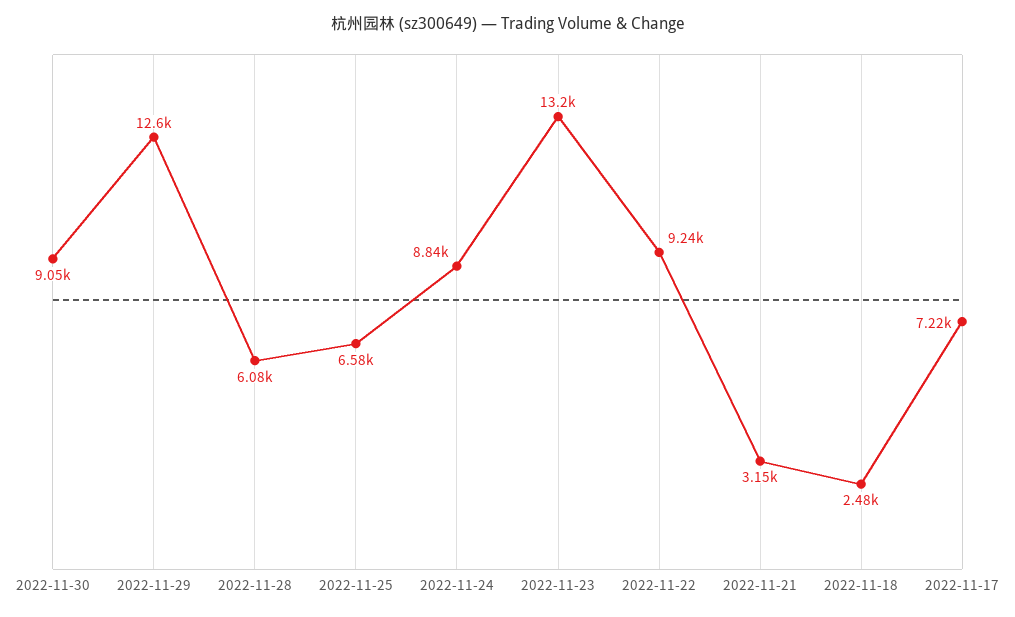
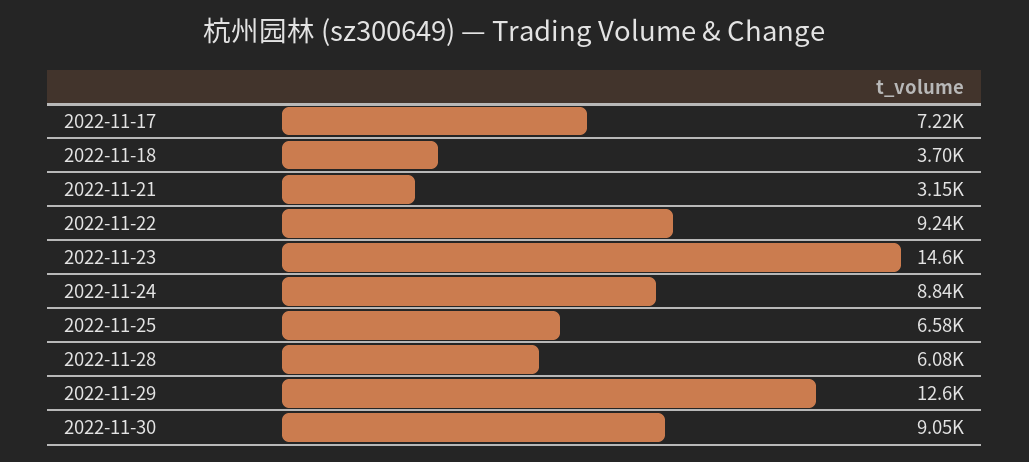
2022-11-23: 13200 -> 14600
2022-11-18: 2480 -> 3700

